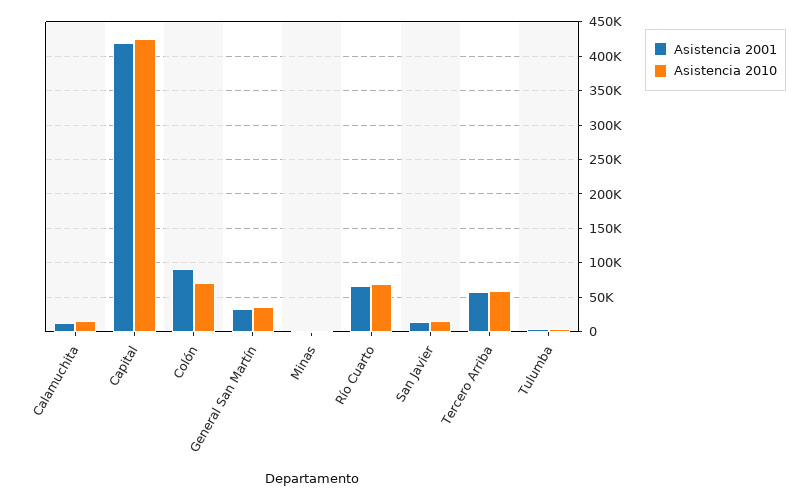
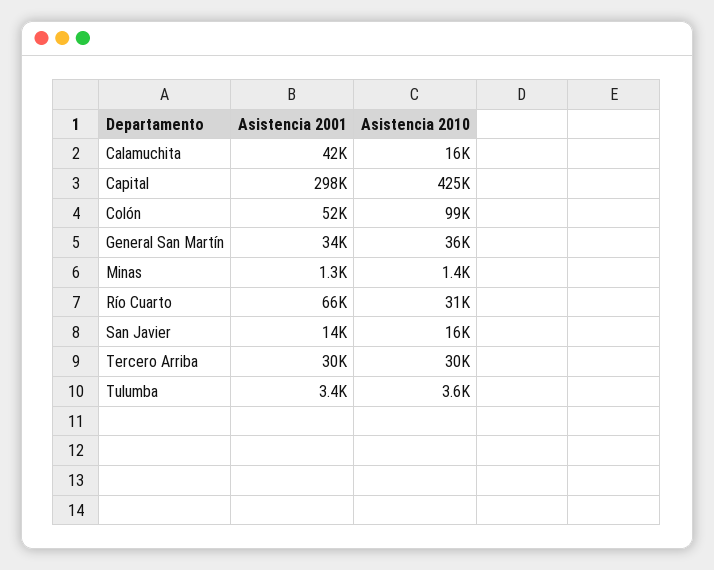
Asistencia 2001, Calamuchita: 10000 -> 42000
Asistencia 2001, Capital: 420000 -> 298000
Asistencia 2001, Colón: 90000 -> 52000
Asistencia 2010, Colón: 70000 -> 99000
Asistencia 2010, Río Cuarto: 70000 -> 31000
Asistencia 2001, Tercero Arriba: 60000 -> 30000
Asistencia 2010, Tercero Arriba: 60000 -> 30000

